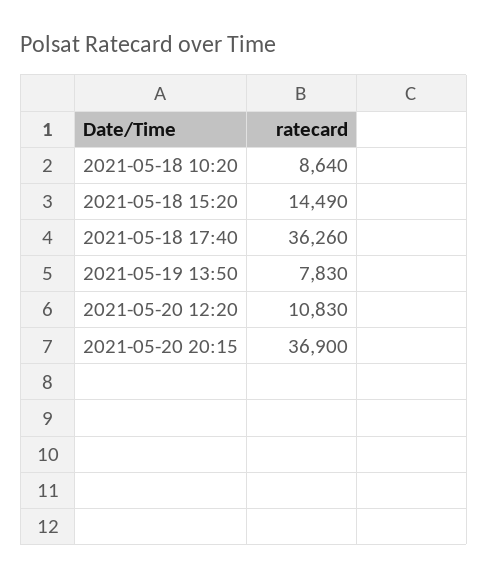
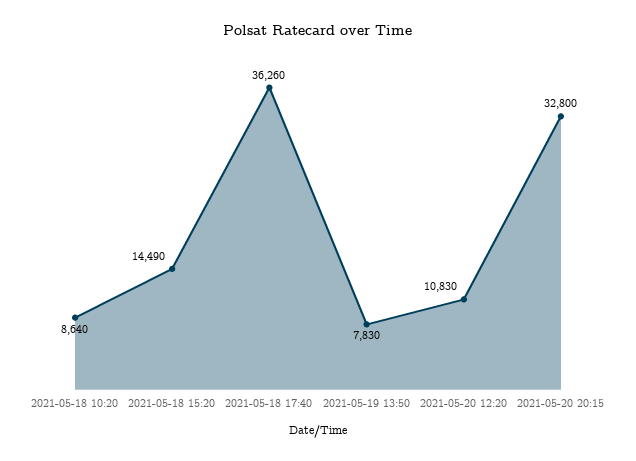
2021-05-20 20:15: 36900 -> 32800

